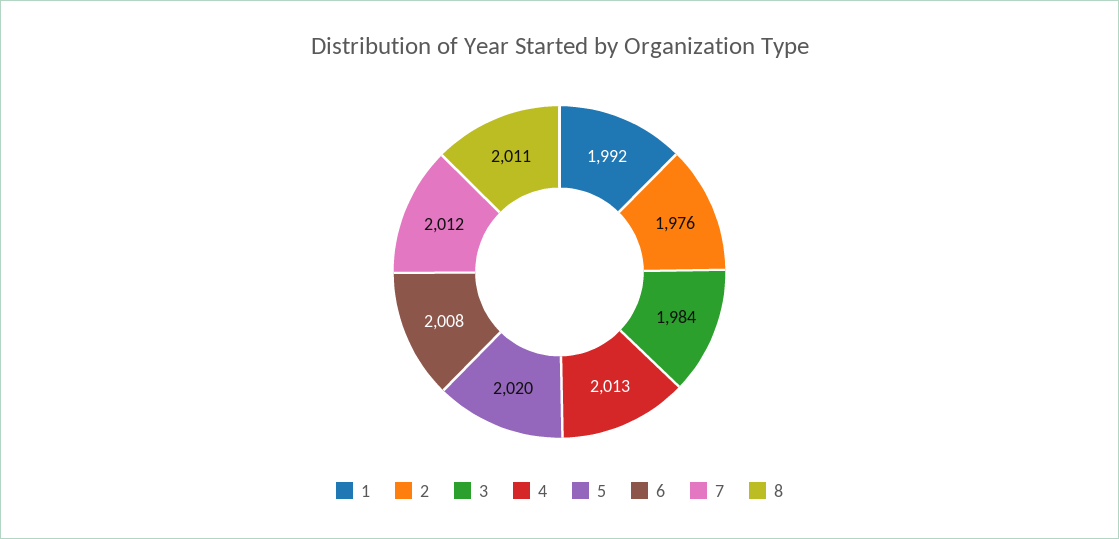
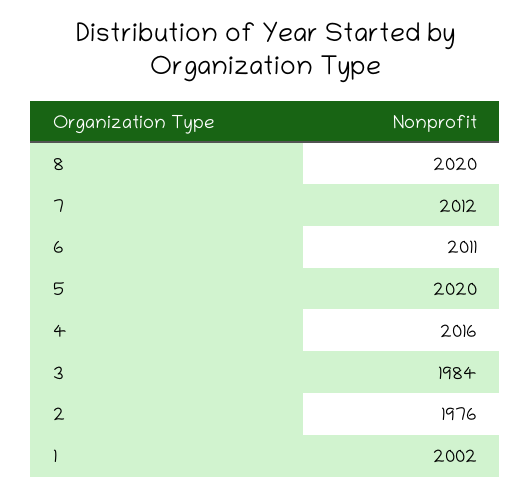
1: 1992 -> 2002
4: 2013 -> 2016
6: 2008 -> 2011
8: 2011 -> 2020

